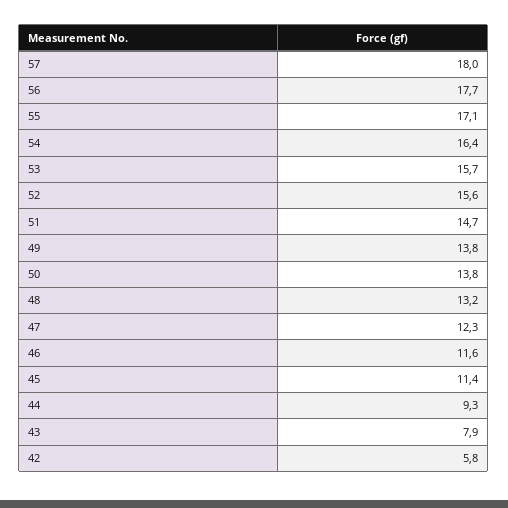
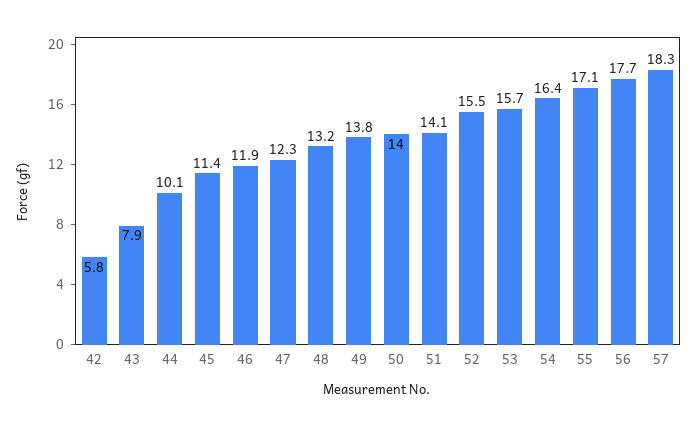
57: 18 -> 18.3
52: 15.6 -> 15.5
51: 14.7 -> 14.1
50: 13.8 -> 14
46: 11.6 -> 11.9
44: 9.3 -> 10.1

